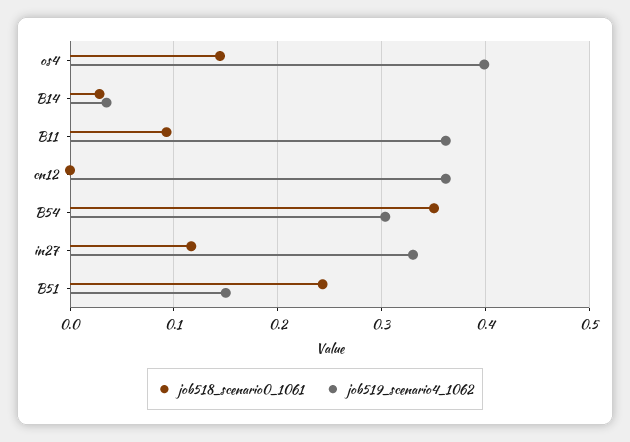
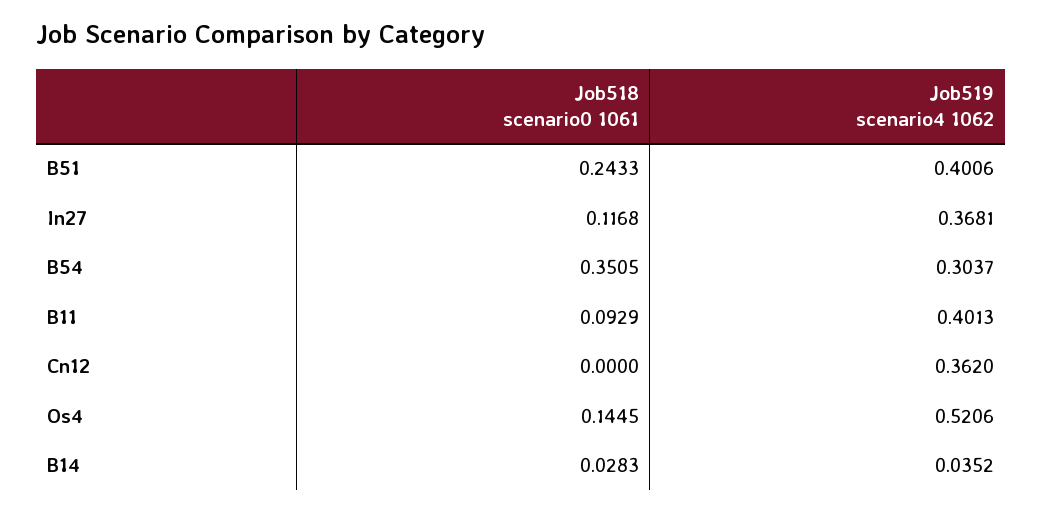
job519_scenario4_1062, os4: 0.4 -> 0.5206
job519_scenario4_1062, B11: 0.36 -> 0.4013
job519_scenario4_1062, in27: 0.33 -> 0.3681
job519_scenario4_1062, B51: 0.15 -> 0.4006

